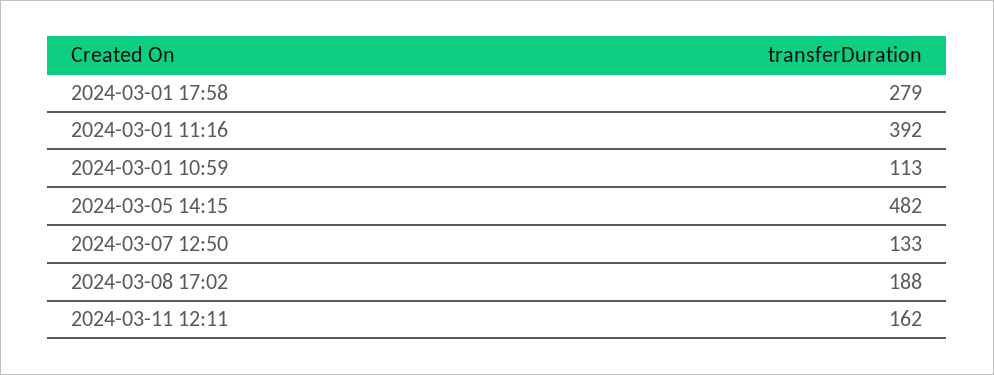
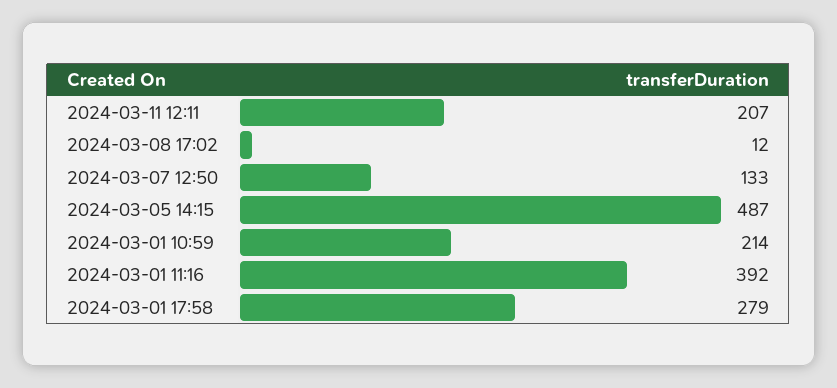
2024-03-01 10:59: 113 -> 214
2024-03-05 14:15: 482 -> 487
2024-03-08 17:02: 188 -> 12
2024-03-11 12:11: 162 -> 207

